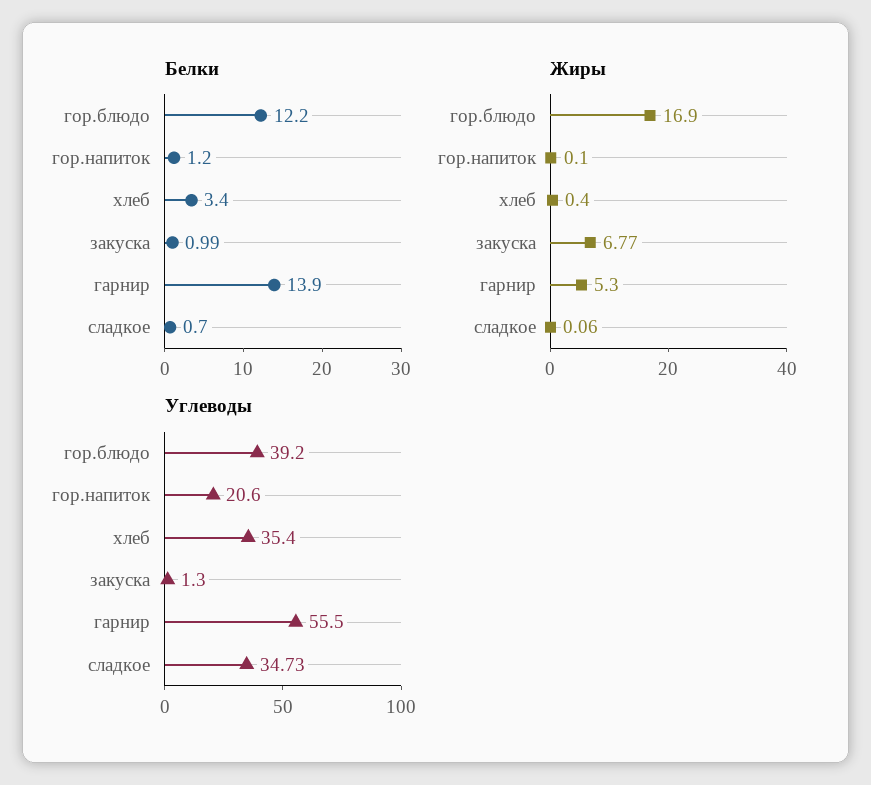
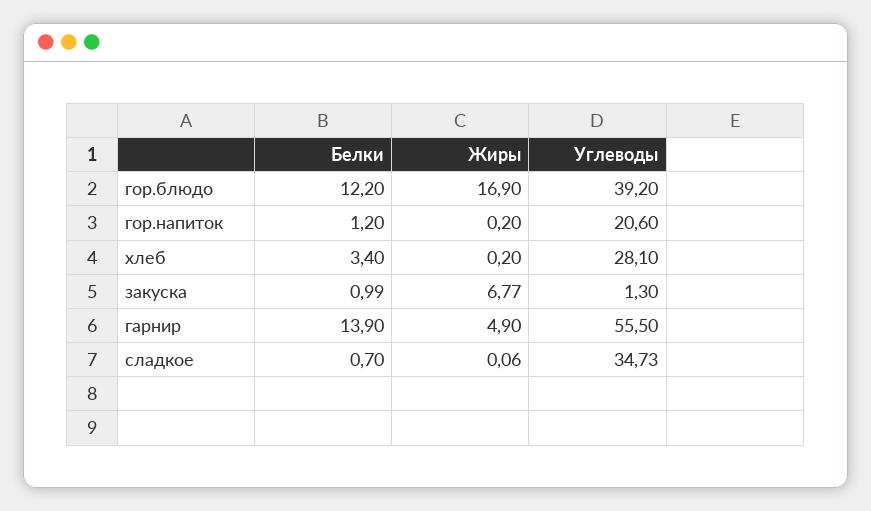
Жиры, гор.напиток: 0.1 -> 0.2
Жиры, хлеб: 0.4 -> 0.2
Жиры, гарнир: 5.3 -> 4.9
Углеводы, хлеб: 35.4 -> 28.1

